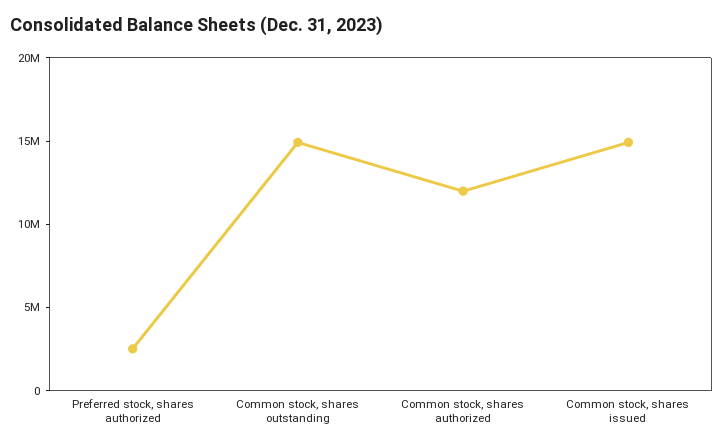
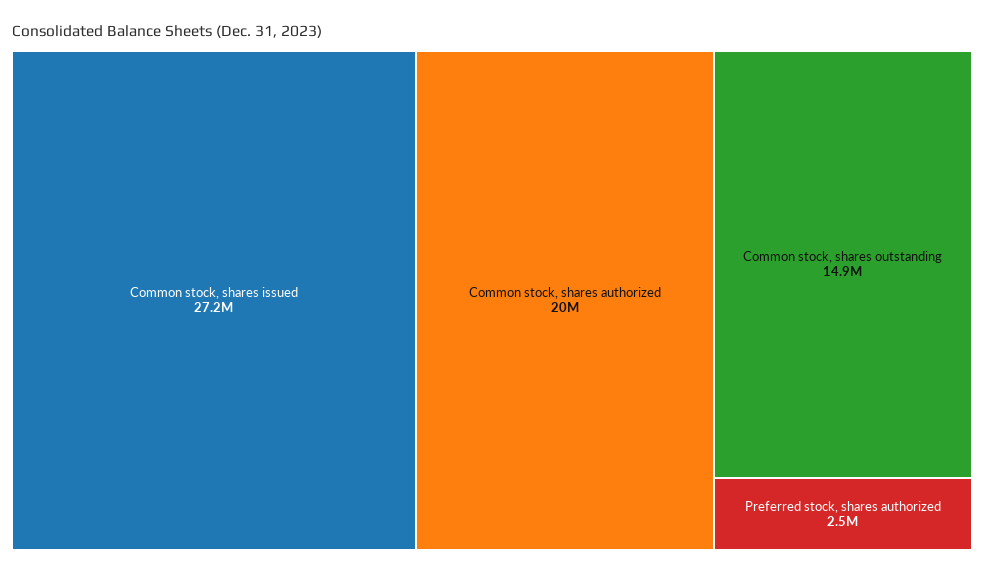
Common stock, shares authorized: 12000000 -> 20000000
Common stock, shares issued: 15000000 -> 27200000

